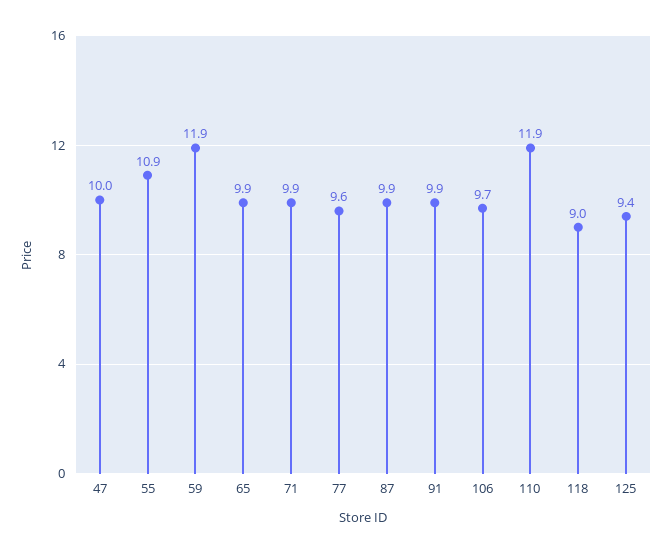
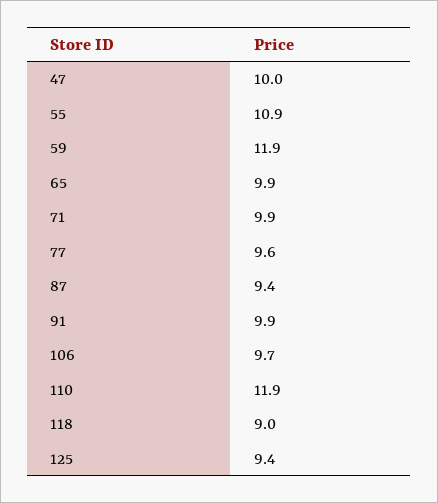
87: 9.9 -> 9.4

